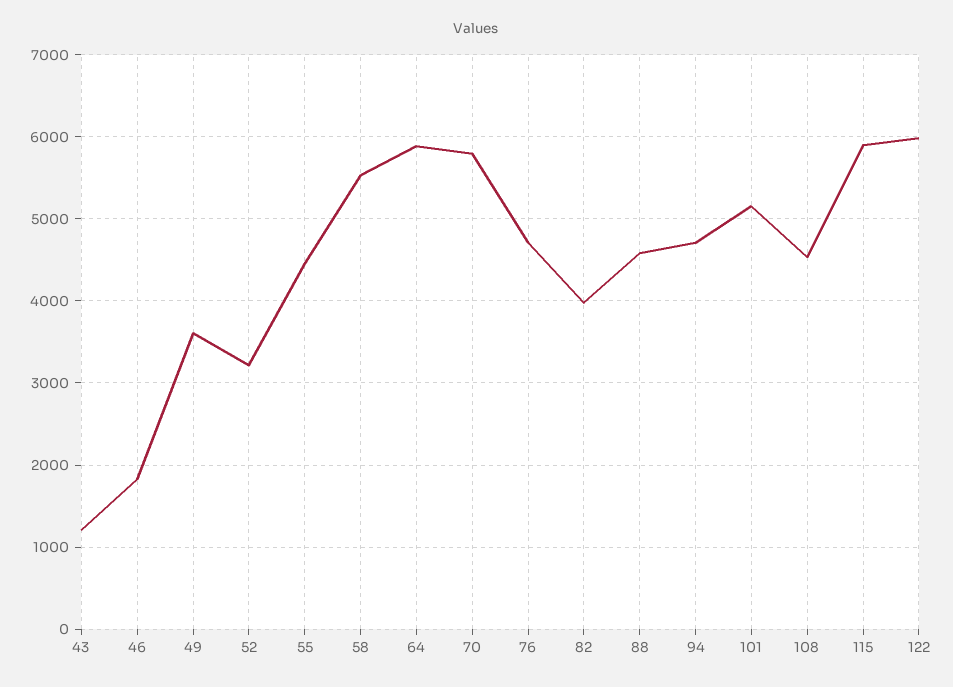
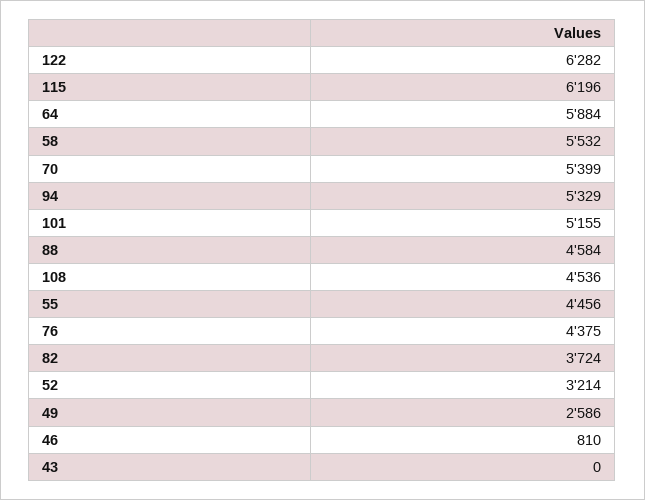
43: 1200 -> 0
46: 1800 -> 810
49: 3600 -> 2586
70: 5800 -> 5399
76: 4700 -> 4375
82: 4000 -> 3724
94: 4700 -> 5329
115: 5900 -> 6196
122: 6000 -> 6282

